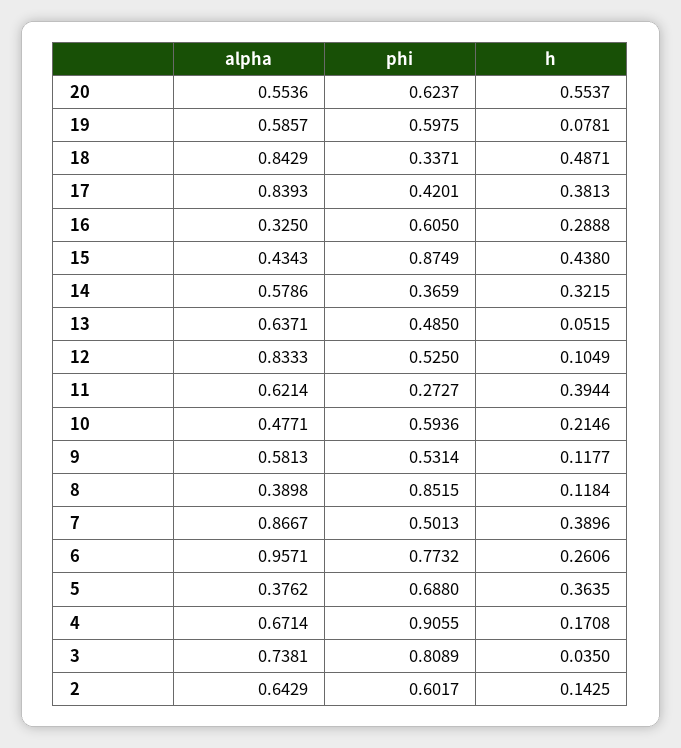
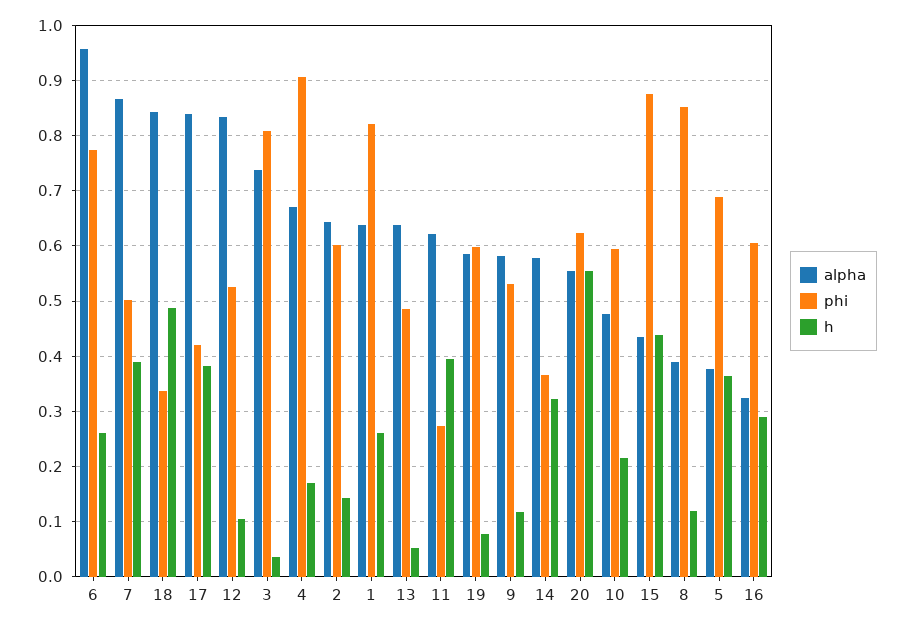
alpha, 1: none -> 0.64
phi, 1: none -> 0.82
h, 1: none -> 0.26

